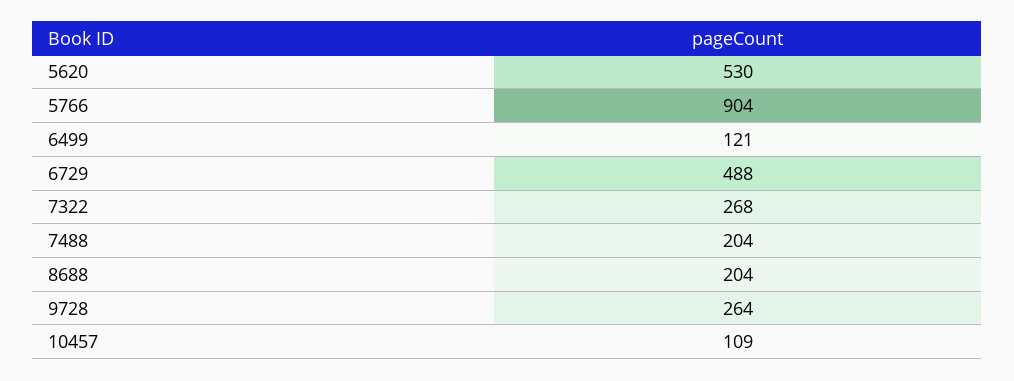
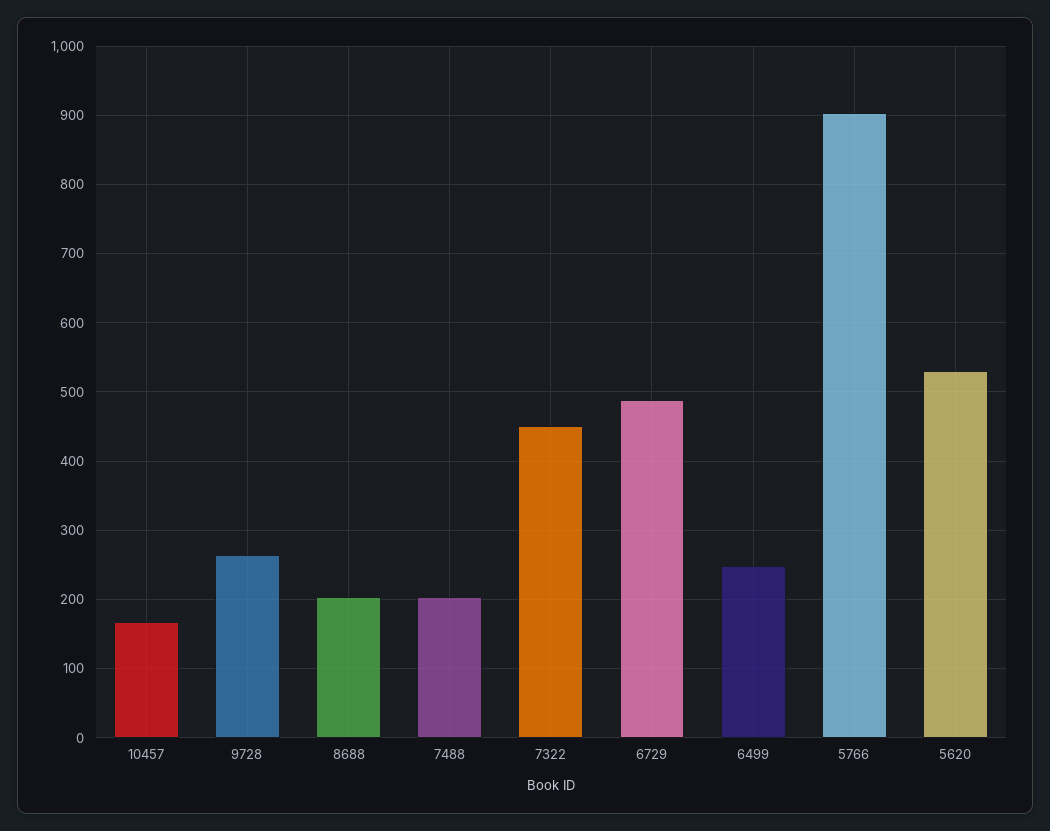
6499: 121 -> 250
7322: 268 -> 450
10457: 109 -> 170

